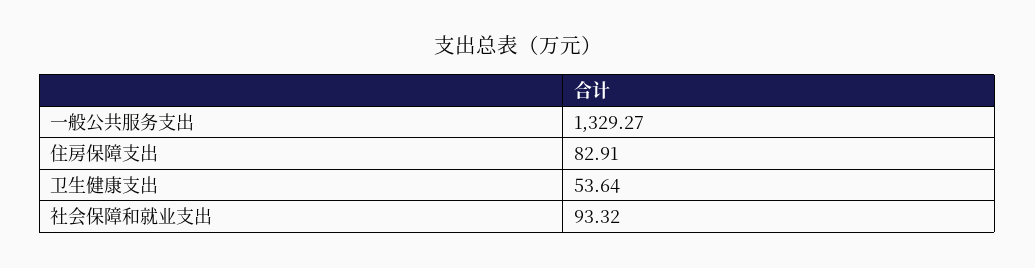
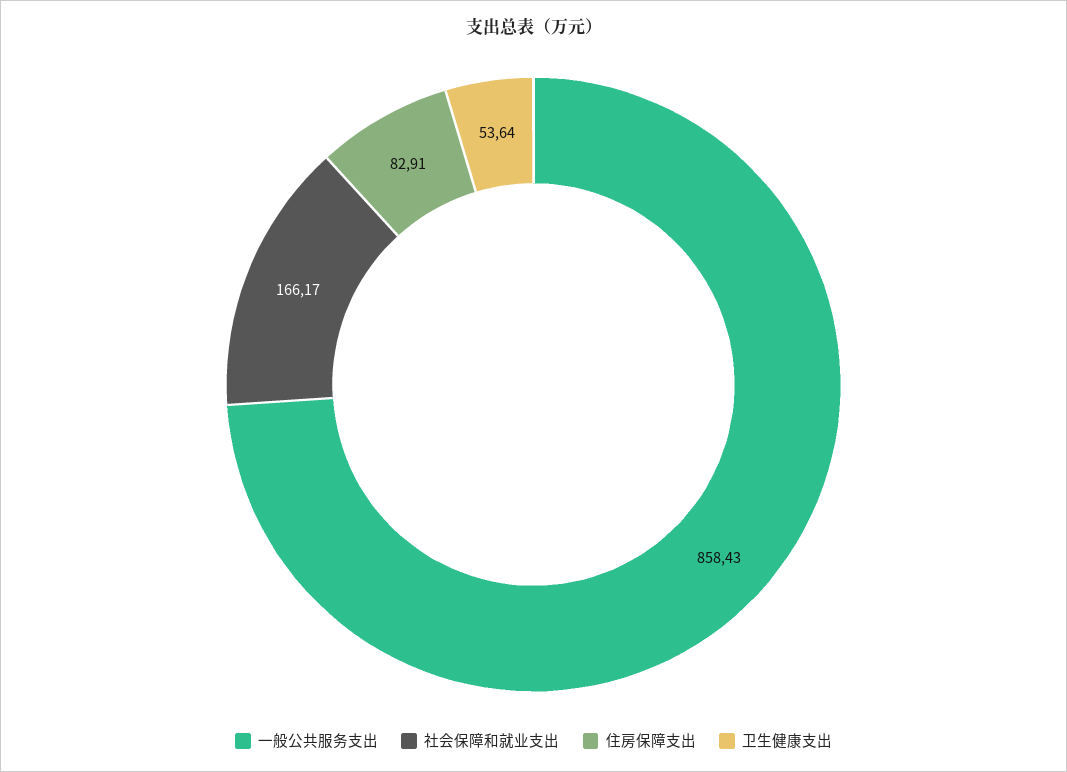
一般公共服务支出: 1329.27 -> 858.43
社会保障和就业支出: 93.32 -> 166.17

